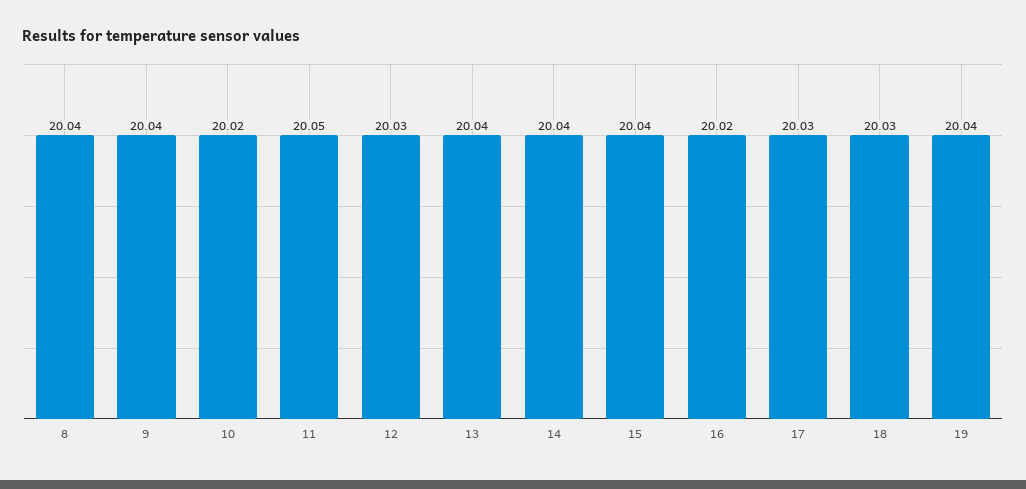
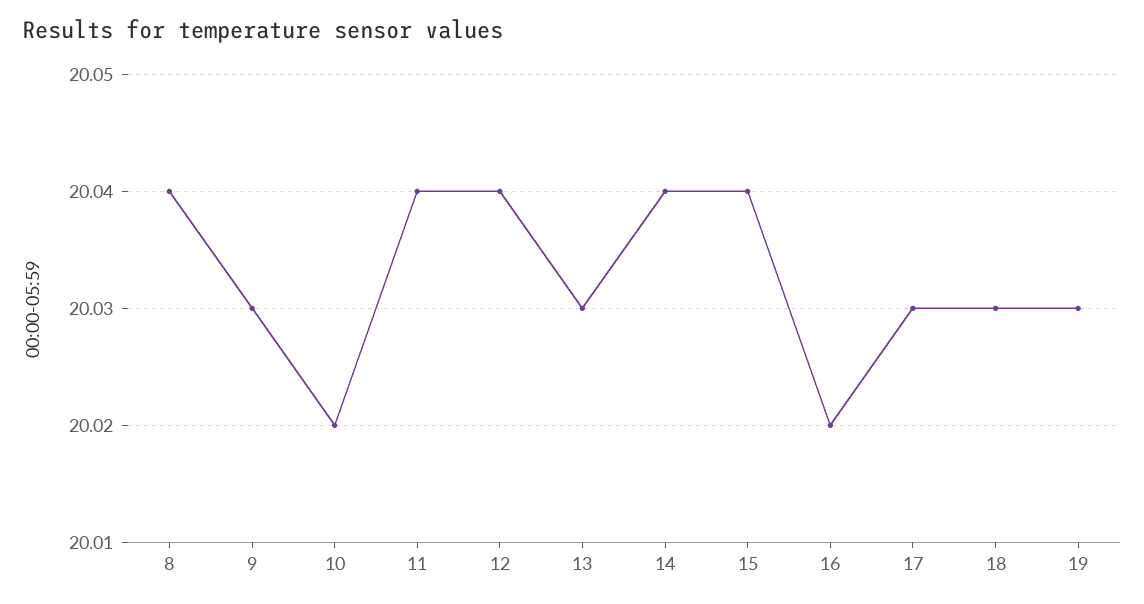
9: 20.04 -> 20.03
11: 20.05 -> 20.04
12: 20.03 -> 20.04
13: 20.04 -> 20.03
19: 20.04 -> 20.03

